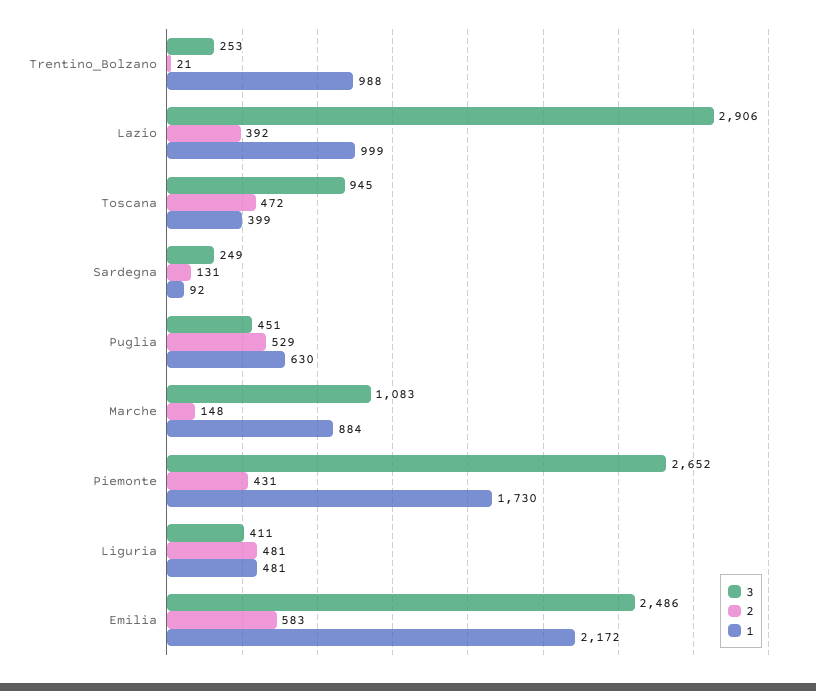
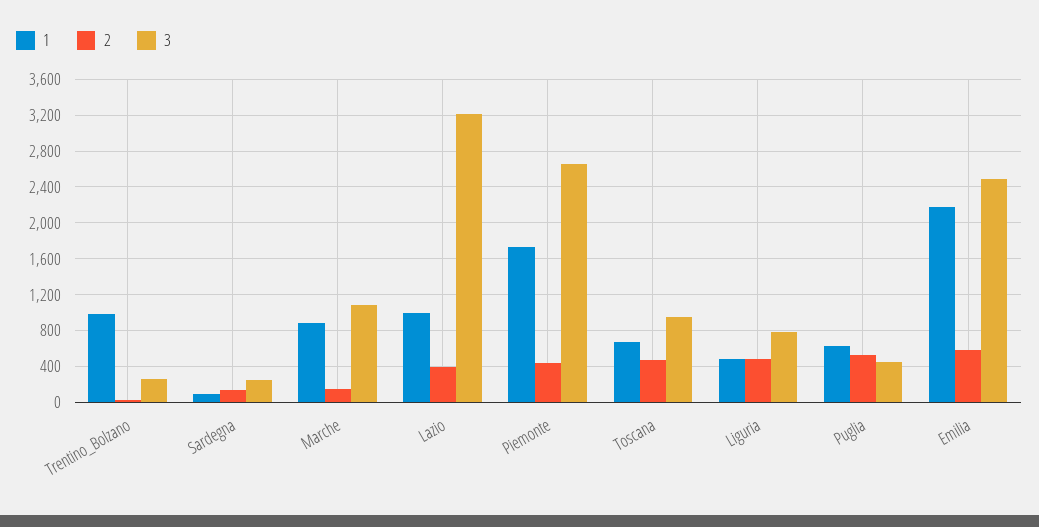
3, Lazio: 2906 -> 3200
1, Toscana: 399 -> 700
3, Liguria: 411 -> 800

